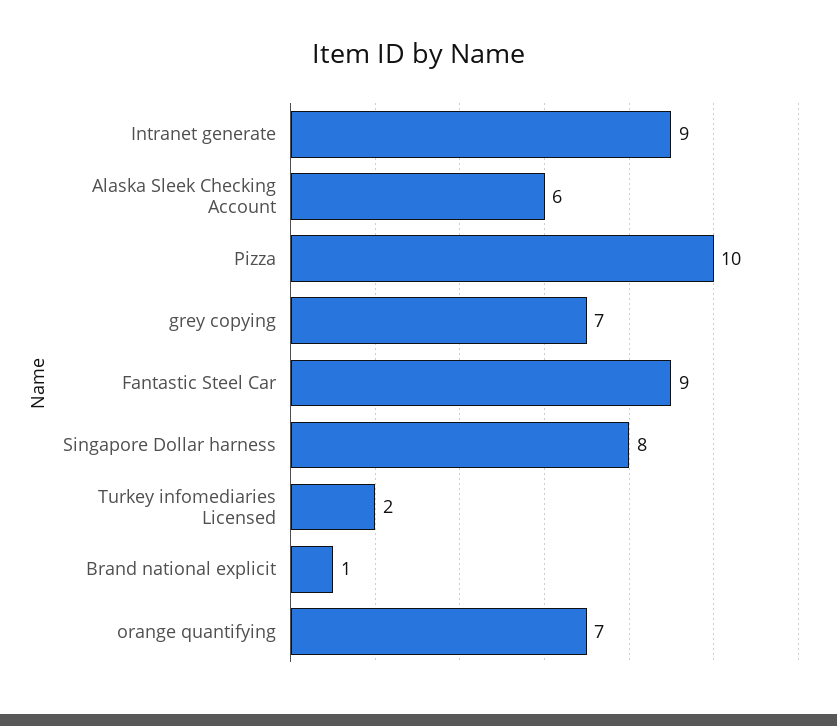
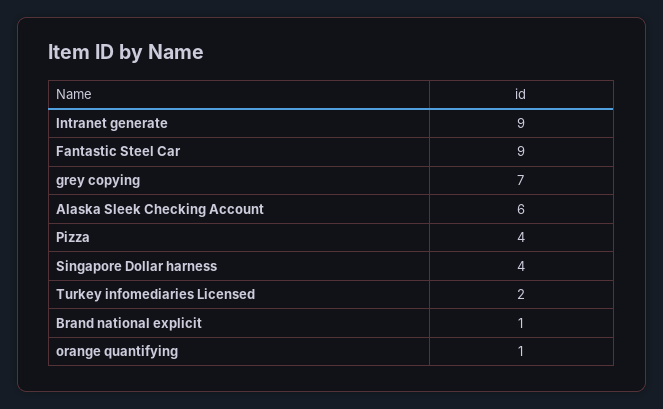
Pizza: 10 -> 4
Singapore Dollar harness: 8 -> 4
orange quantifying: 7 -> 1

